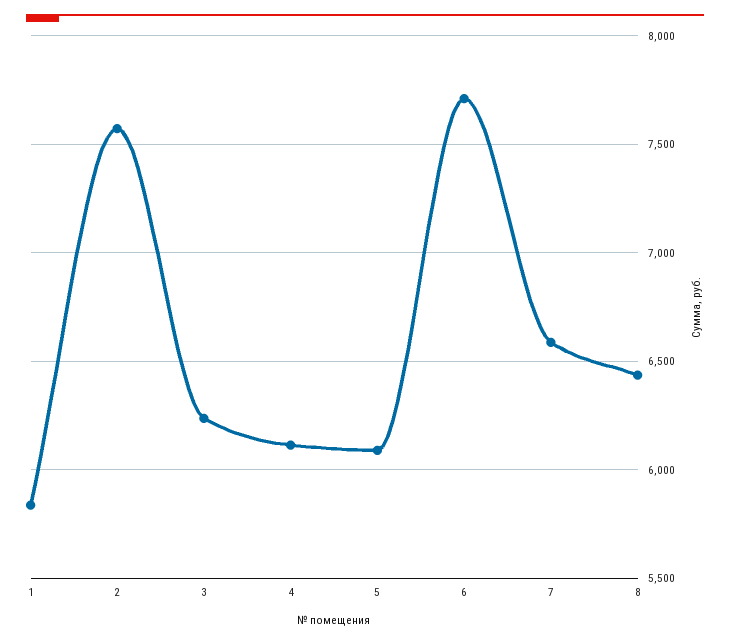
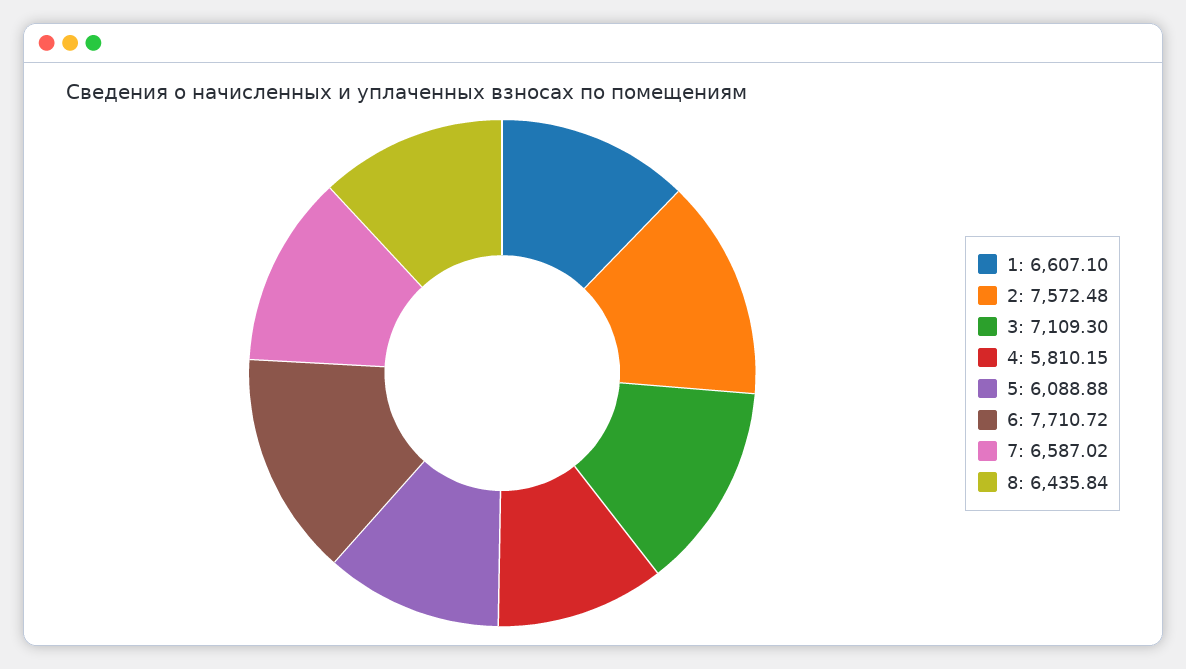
1: 5850 -> 6607.1
3: 6250 -> 7109.3
4: 6100 -> 5810.15

